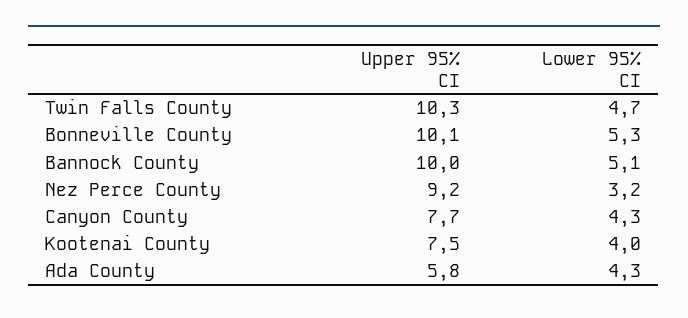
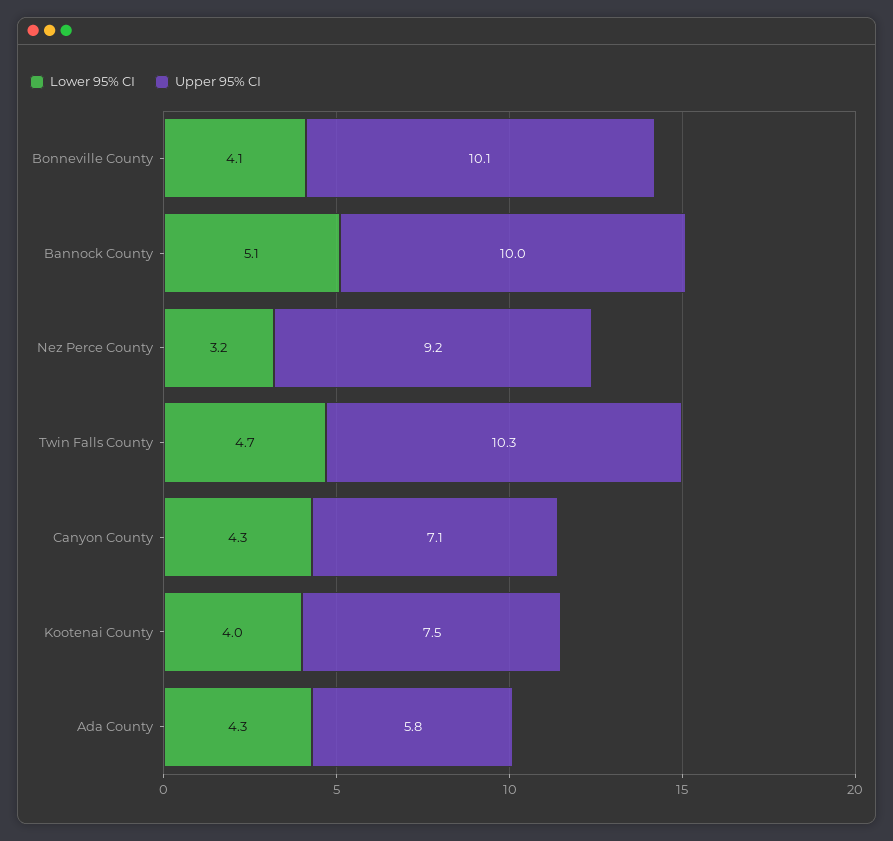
Lower 95% CI, Bonneville County: 5.3 -> 4.1
Upper 95% CI, Canyon County: 7.7 -> 7.1

